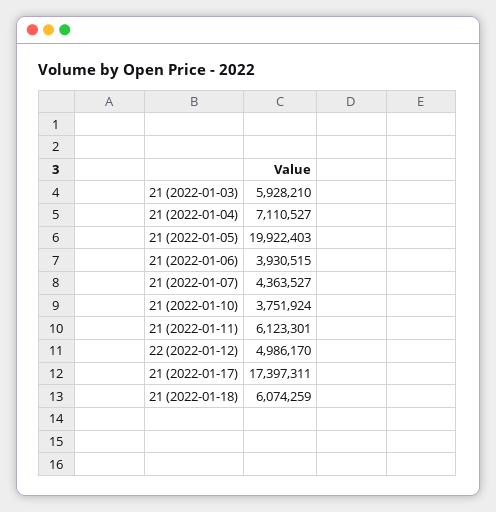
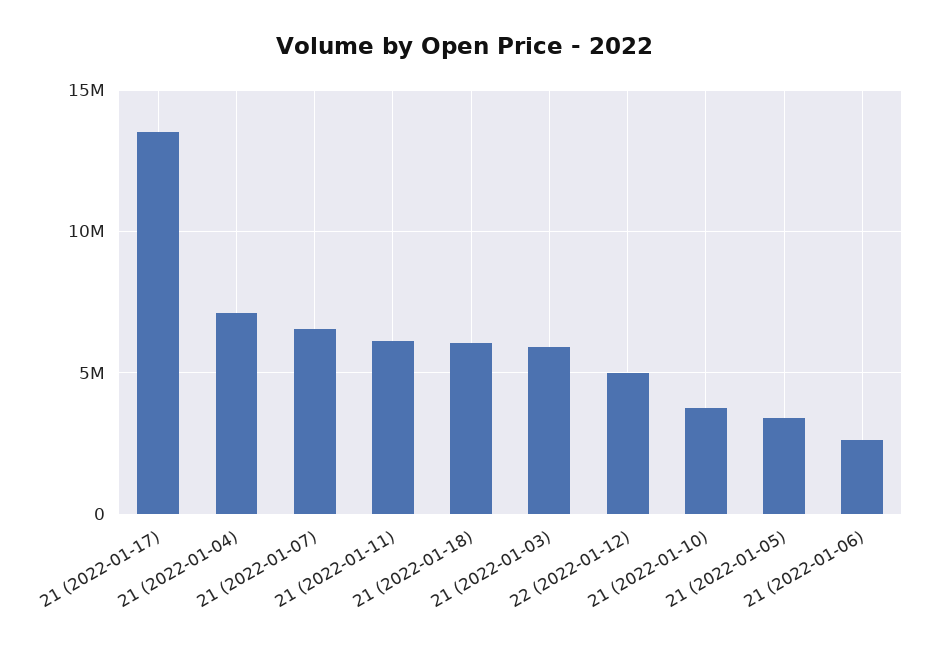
21 (2022-01-05): 19922403 -> 3500000
21 (2022-01-06): 3930515 -> 2500000
21 (2022-01-07): 4363527 -> 6500000
21 (2022-01-17): 17397311 -> 13500000

